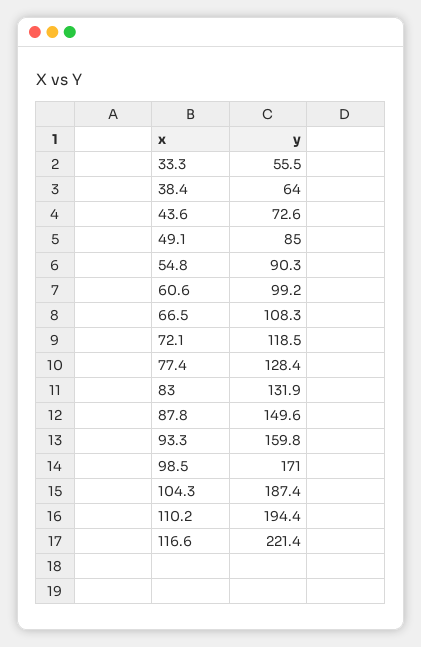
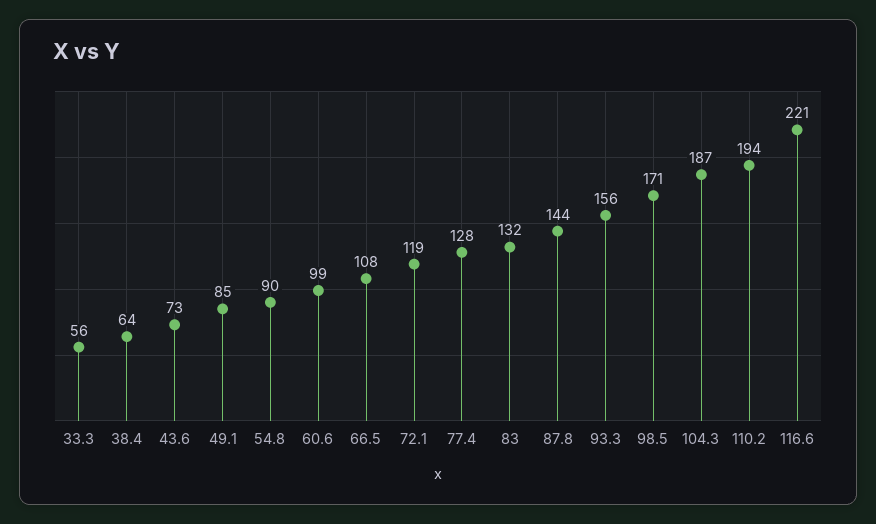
87.8: 149.6 -> 144
93.3: 159.8 -> 156

